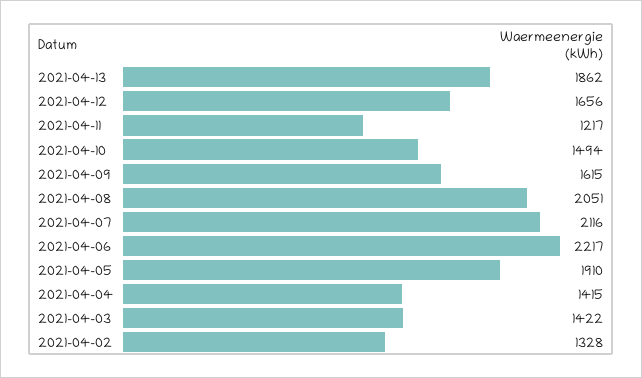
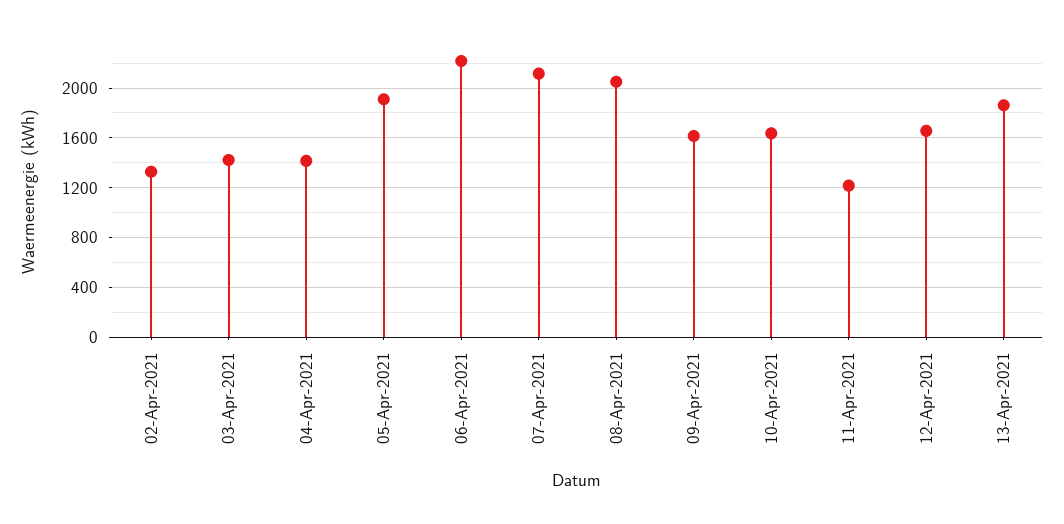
2021-04-10: 1494 -> 1650

